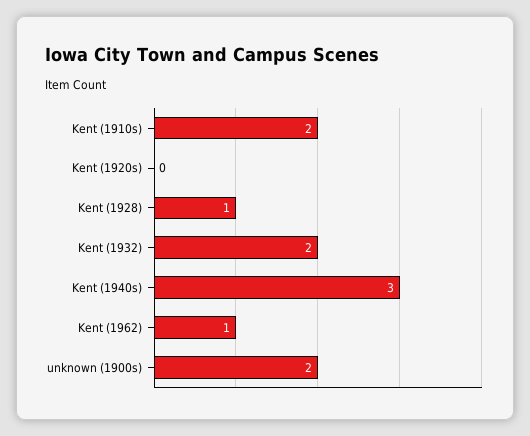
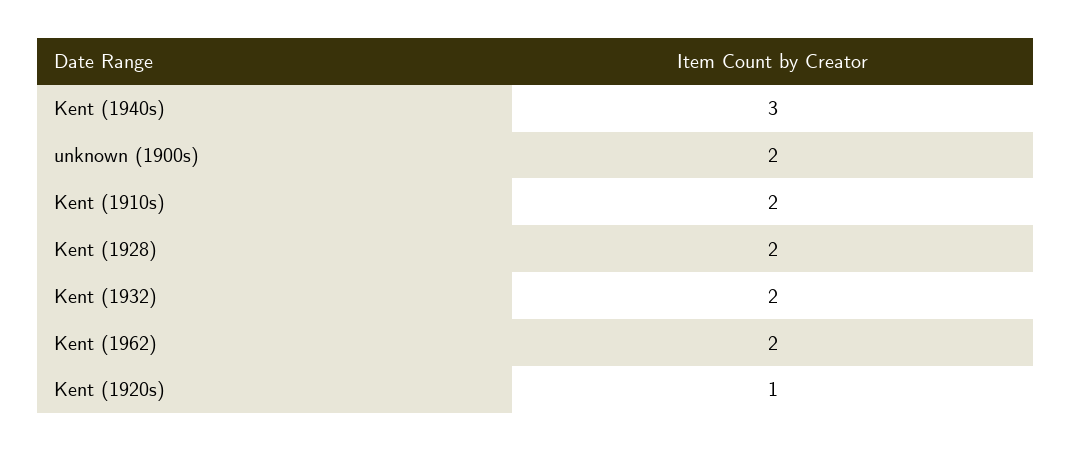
Kent (1920s): 0 -> 1
Kent (1928): 1 -> 2
Kent (1962): 1 -> 2

